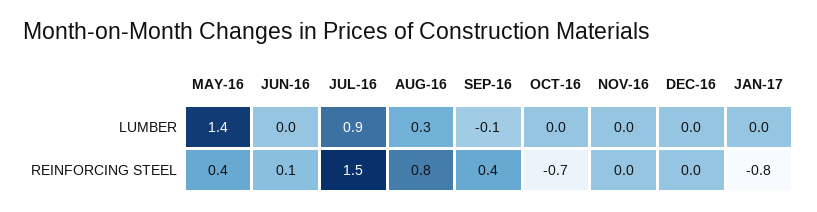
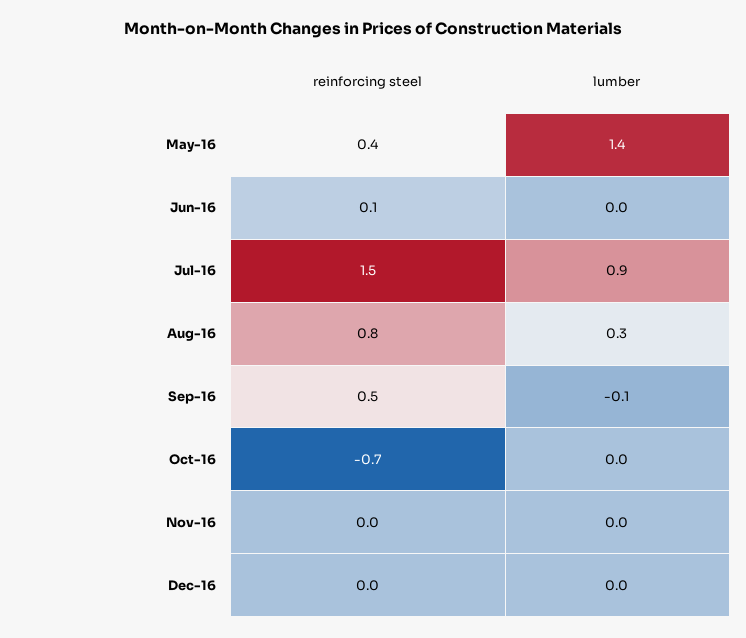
JAN-17, LUMBER: 0 -> none
SEP-16, REINFORCING STEEL: 0.4 -> 0.5
JAN-17, REINFORCING STEEL: -0.8 -> none

